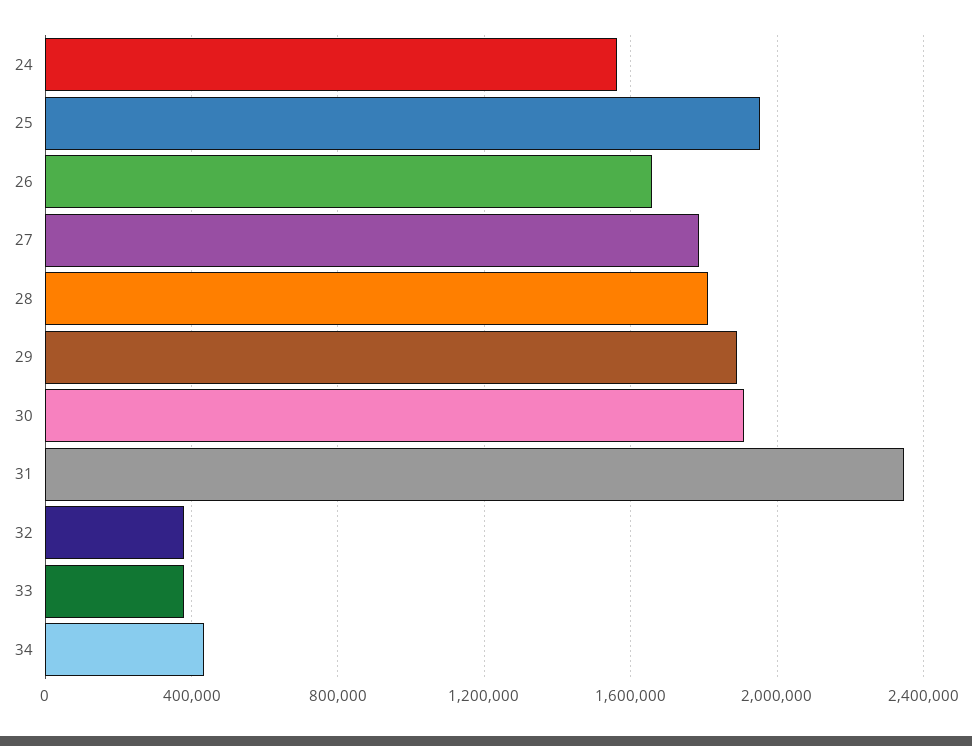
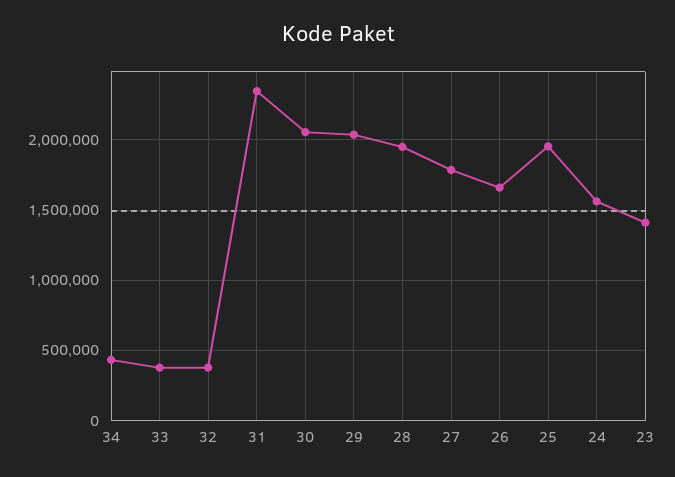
28: 1800000 -> 1950000
29: 1900000 -> 2050000
30: 1900000 -> 2050000
23: none -> 1400000

